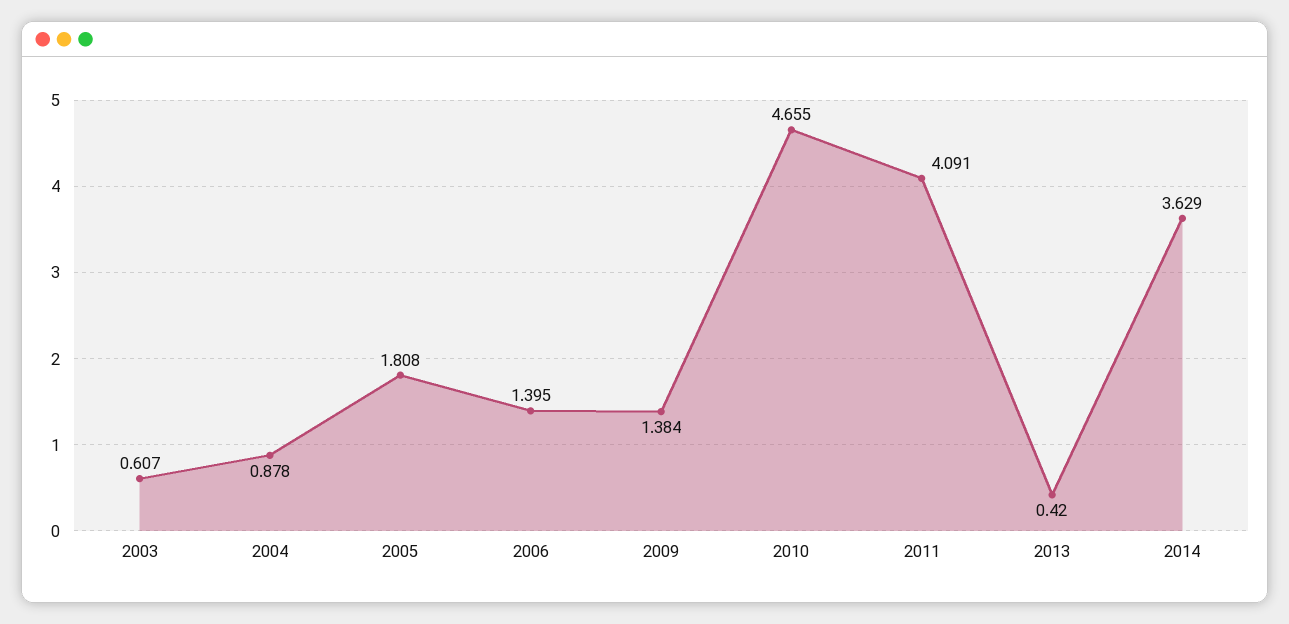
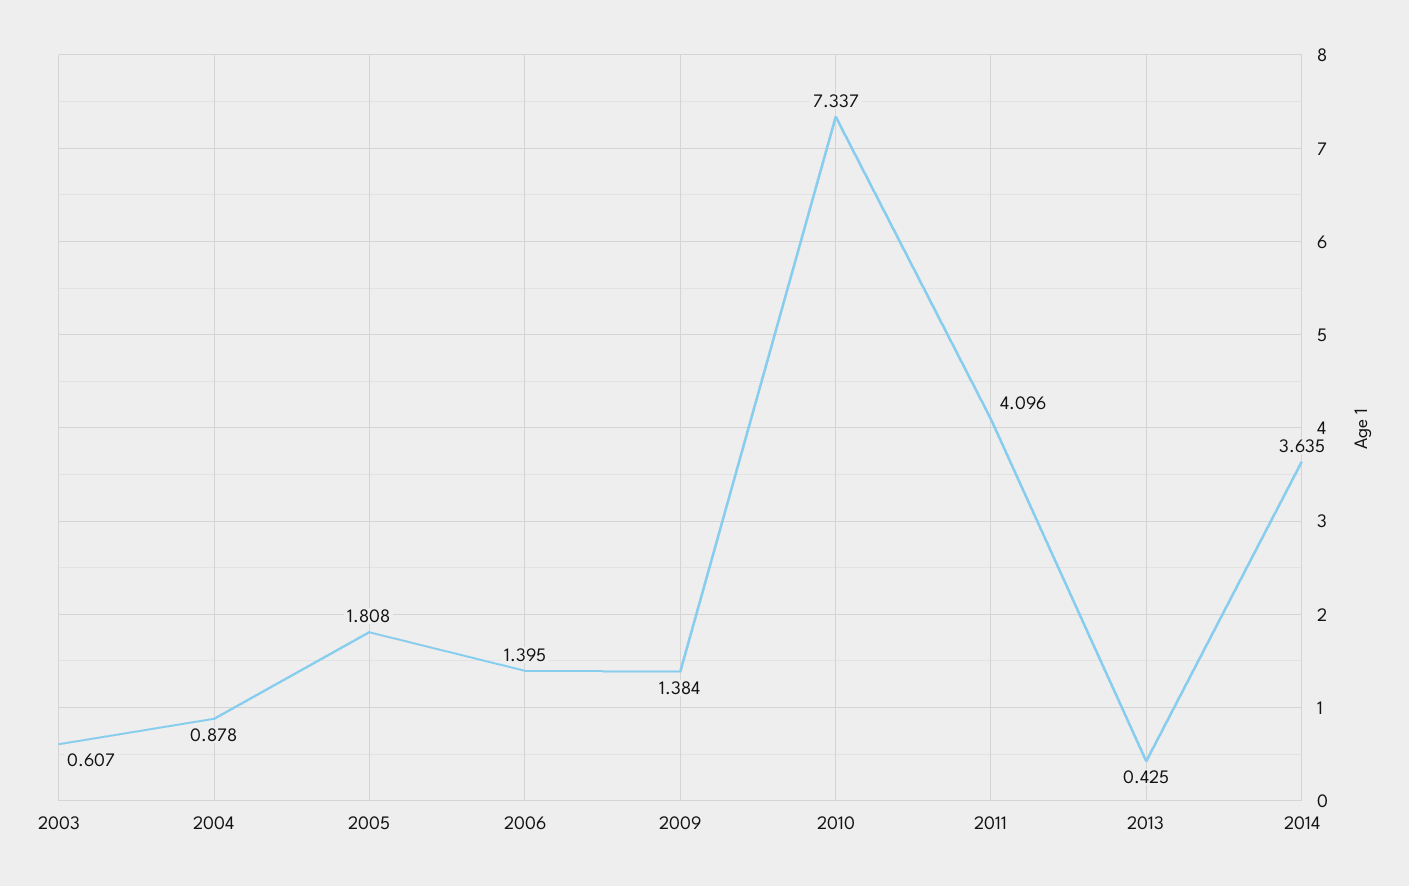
2010: 4.655 -> 7.337
2011: 4.091 -> 4.096
2013: 0.42 -> 0.425
2014: 3.629 -> 3.635

